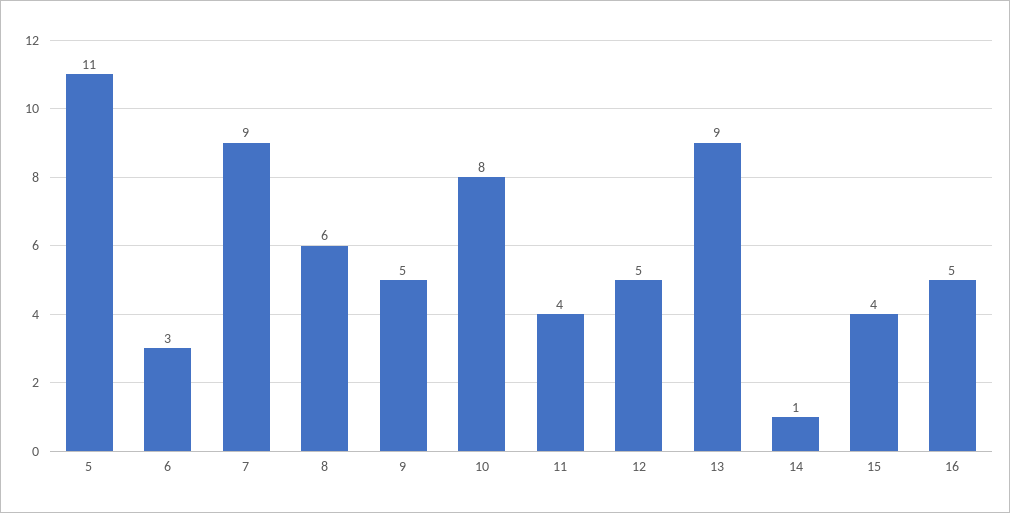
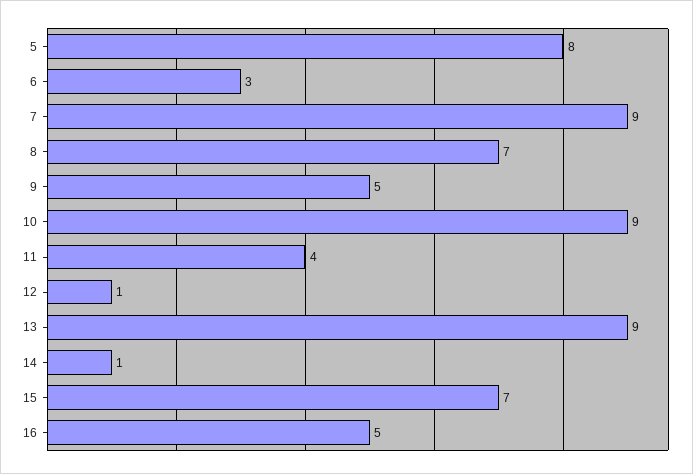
5: 11 -> 8
8: 6 -> 7
10: 8 -> 9
12: 5 -> 1
15: 4 -> 7

